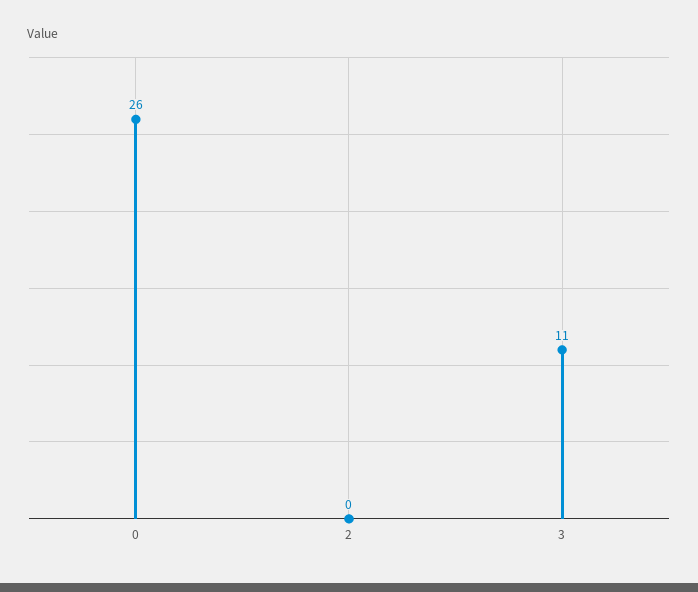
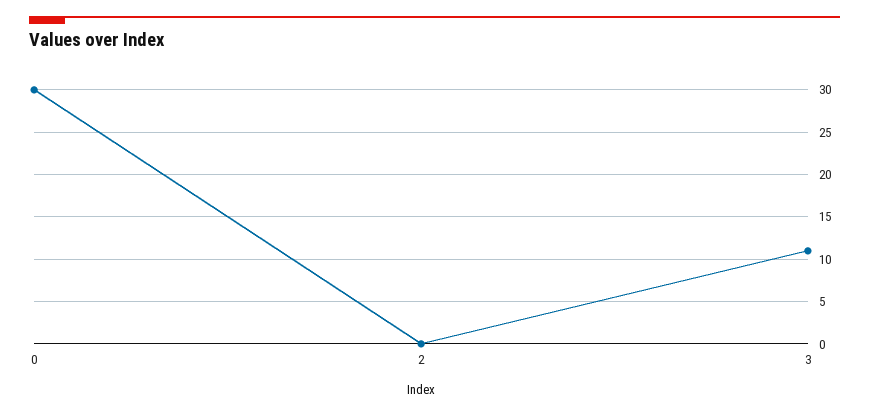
0: 26 -> 30

